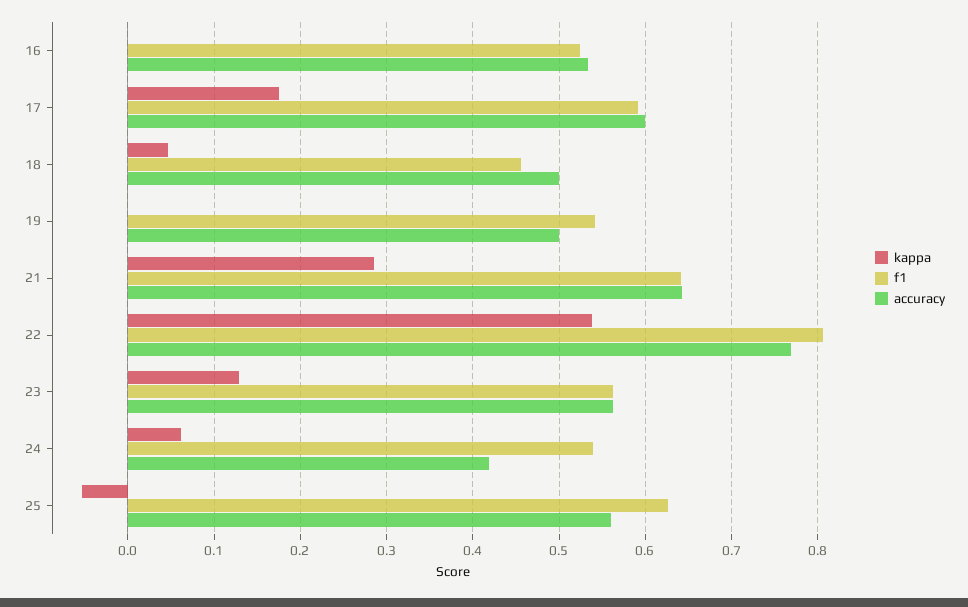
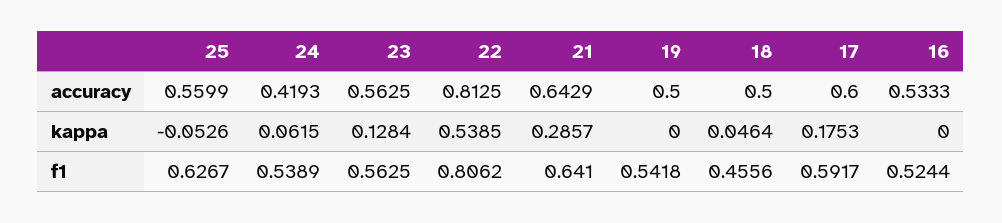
accuracy, 22: 0.77 -> 0.8125

